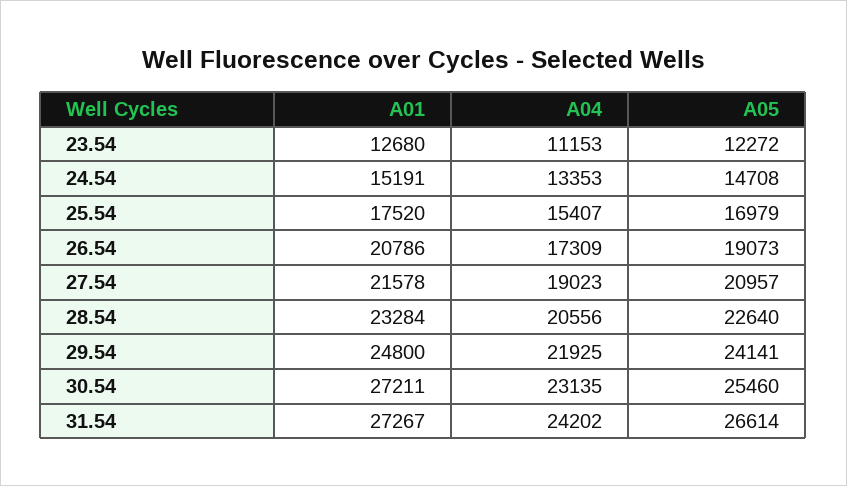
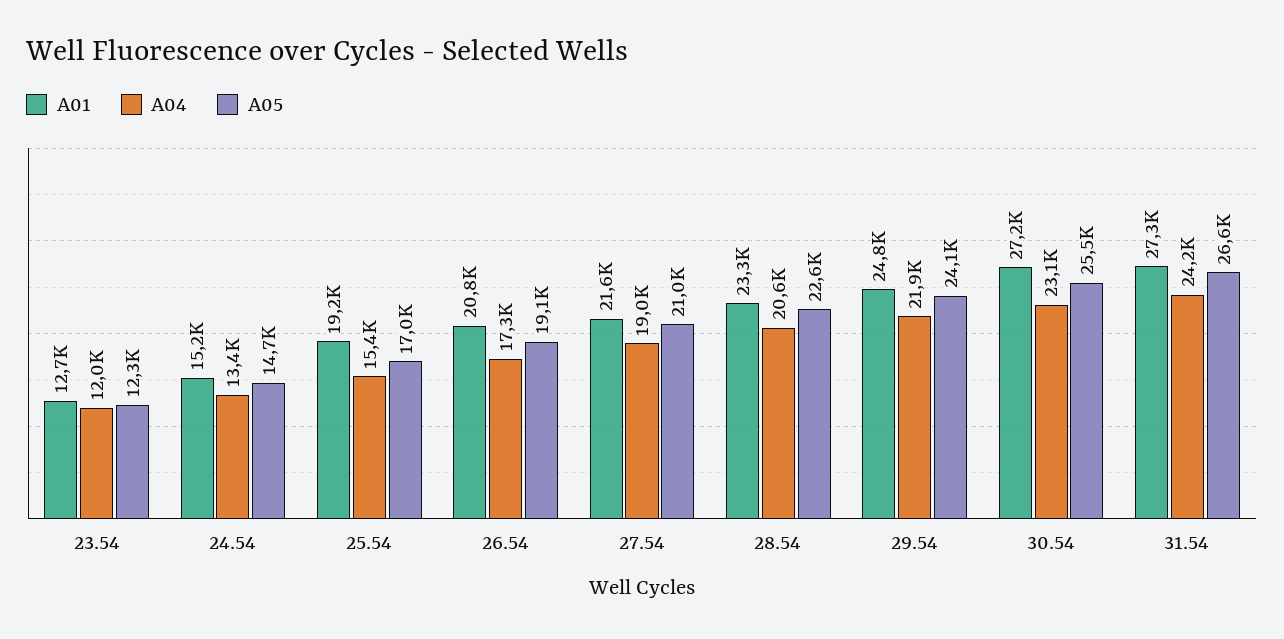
A04, 23.54: 11153 -> 12000
A01, 25.54: 17520 -> 19200

